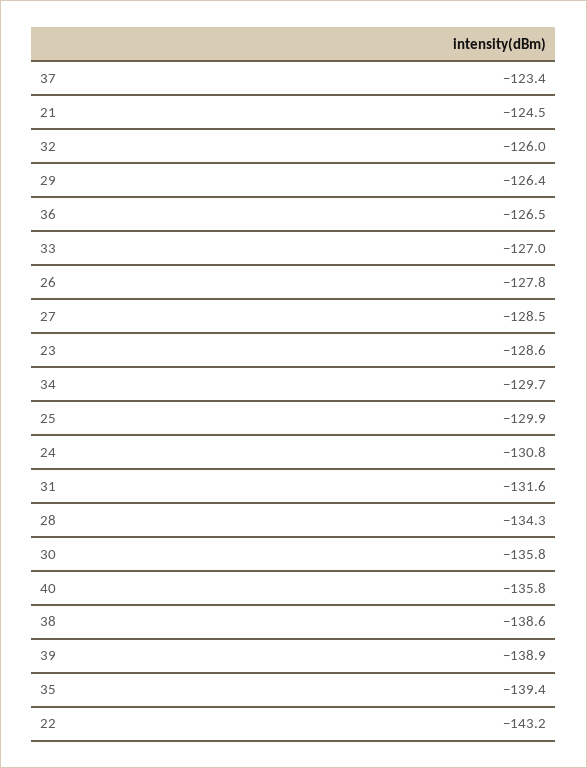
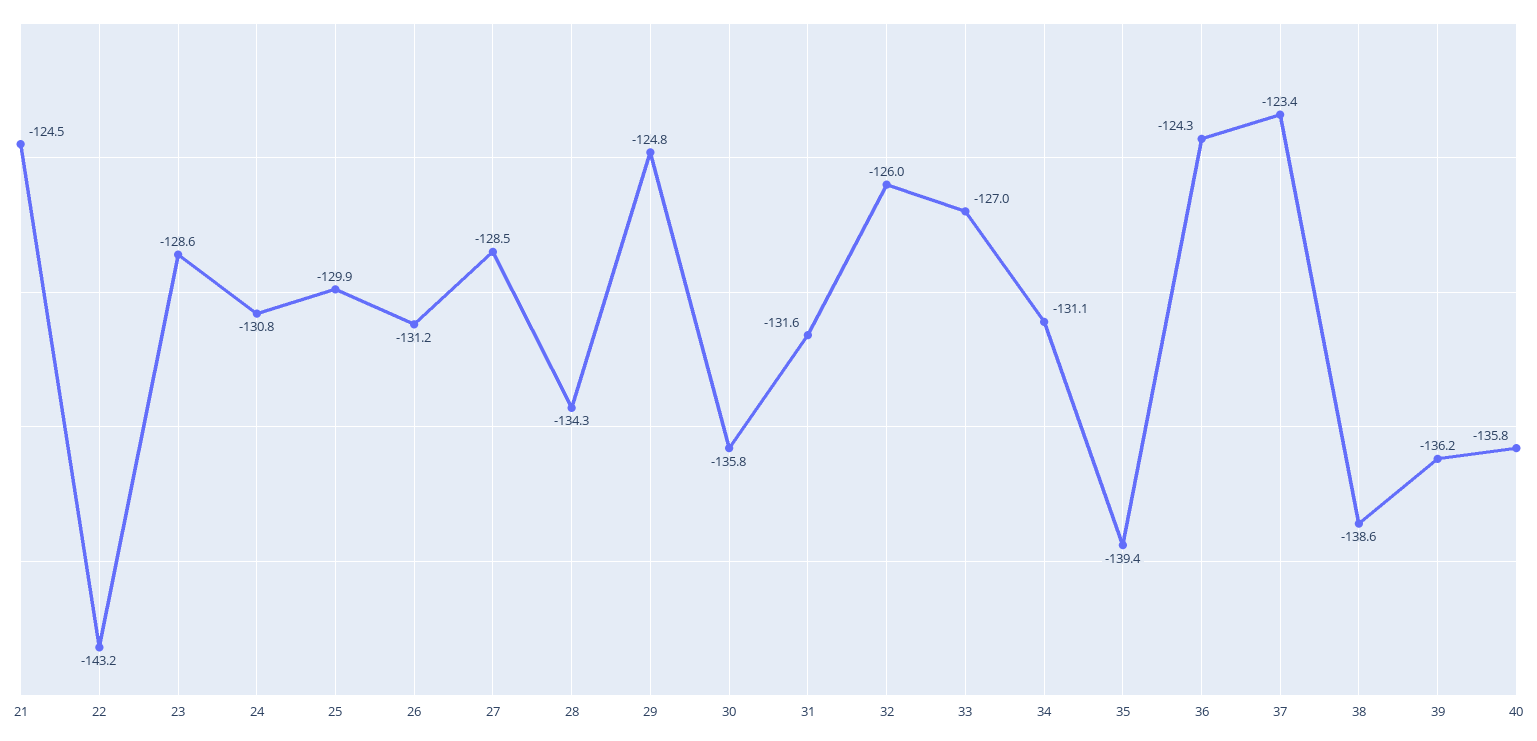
29: -126.4 -> -124.8
36: -126.5 -> -124.3
26: -127.8 -> -131.2
34: -129.7 -> -131.1
39: -138.9 -> -136.2

